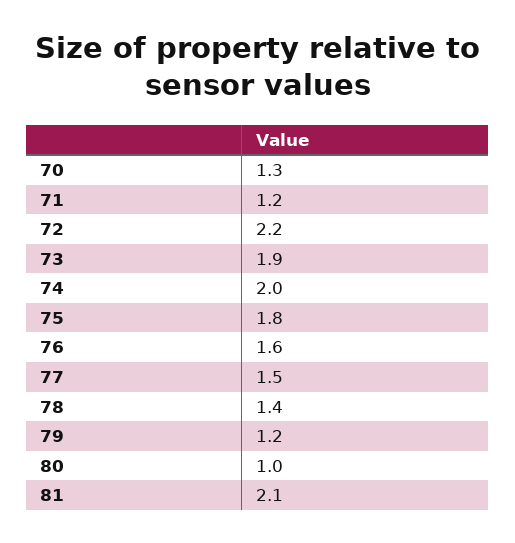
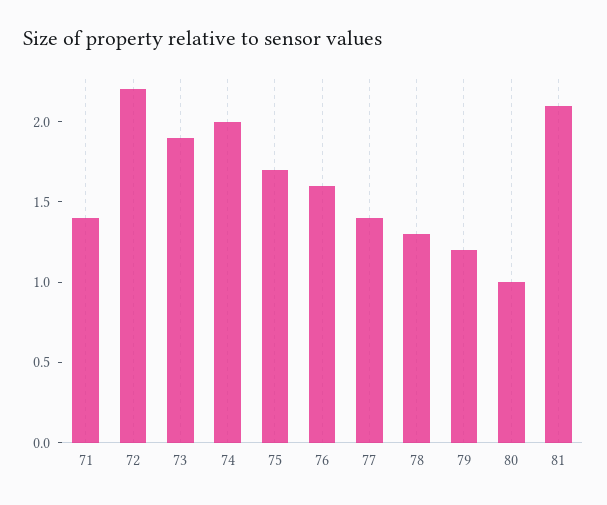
70: 1.3 -> none
71: 1.2 -> 1.4
75: 1.8 -> 1.7
77: 1.5 -> 1.4
78: 1.4 -> 1.3

